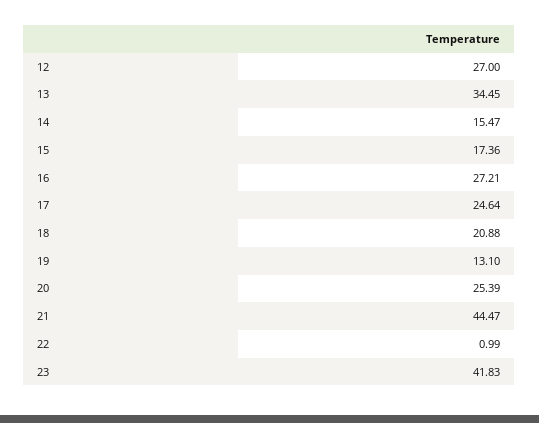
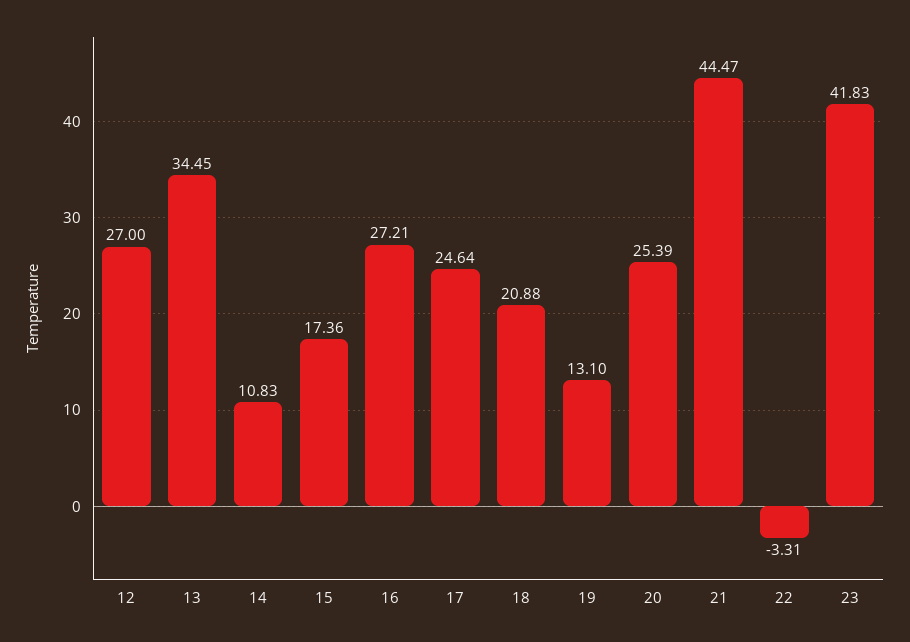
14: 15.47 -> 10.83
22: 0.99 -> -3.31

